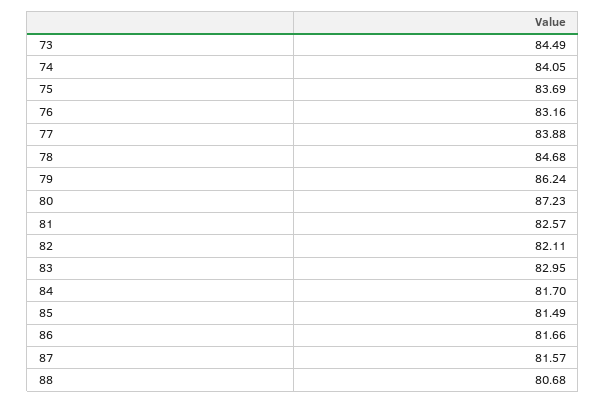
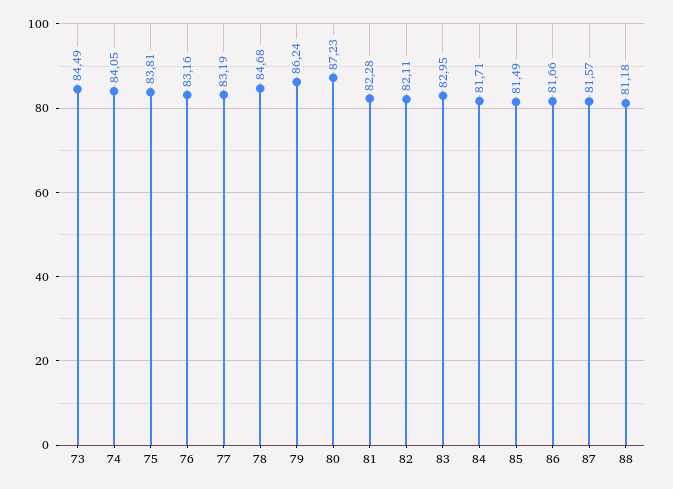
75: 83.69 -> 83.81
77: 83.88 -> 83.19
81: 82.57 -> 82.28
84: 81.7 -> 81.71
88: 80.68 -> 81.18

